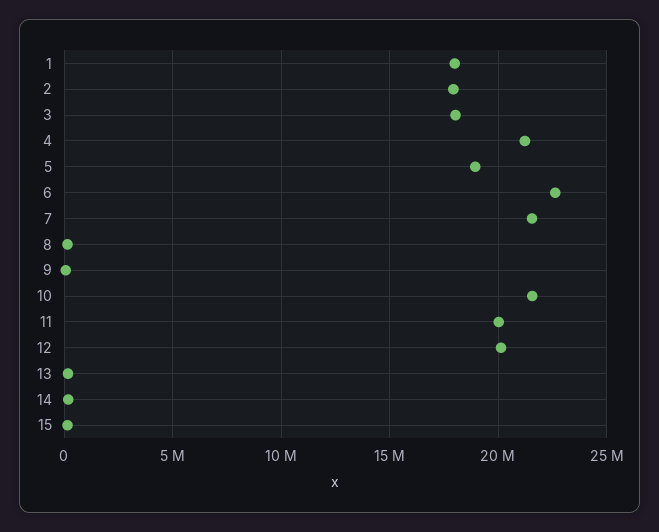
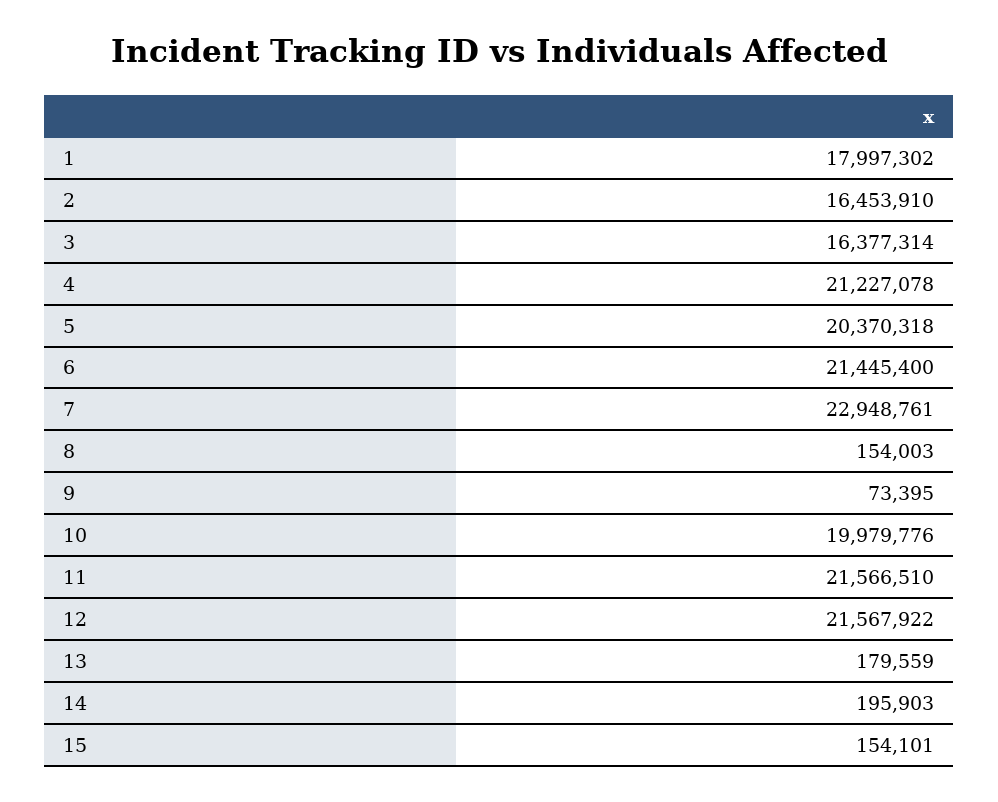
2: 18000000 -> 16453910
3: 18000000 -> 16377314
5: 19000000 -> 20370318
6: 22500000 -> 21445400
7: 21500000 -> 22948761
10: 21500000 -> 19979776
11: 20000000 -> 21566510
12: 20000000 -> 21567922

